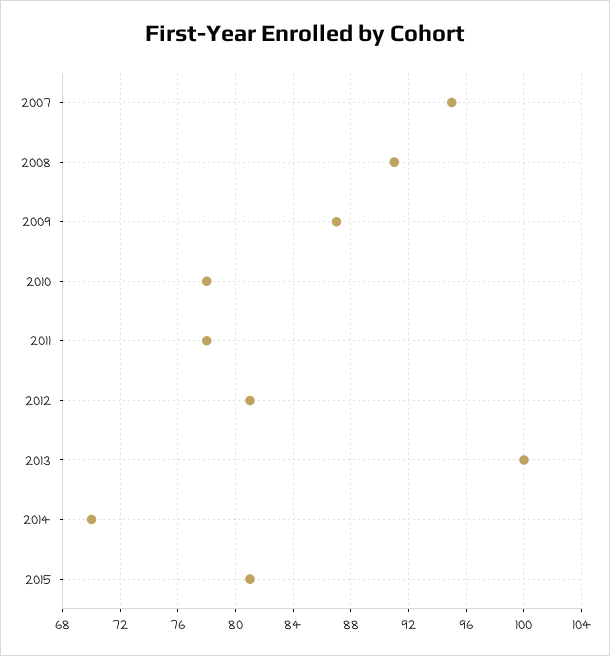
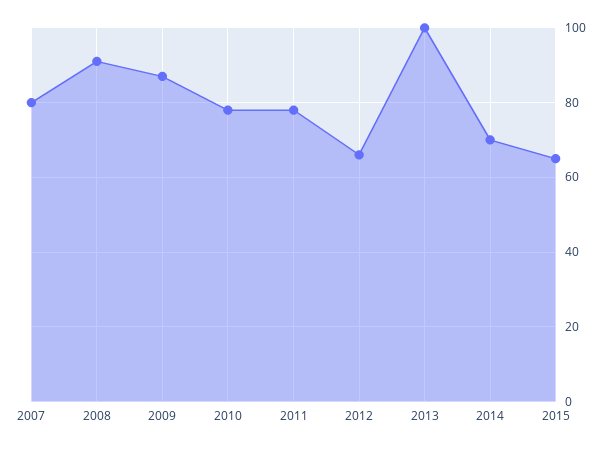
2007: 95 -> 80
2012: 81 -> 65
2015: 81 -> 65

